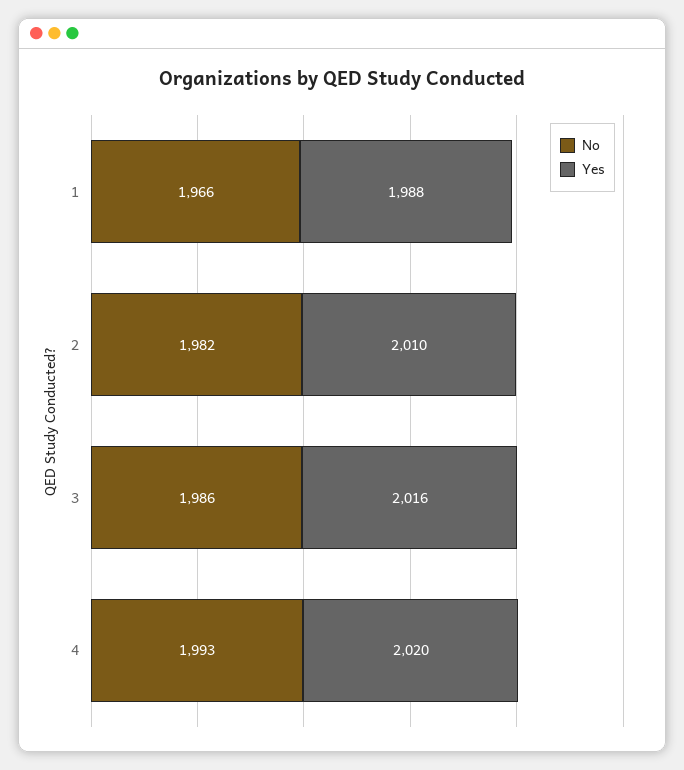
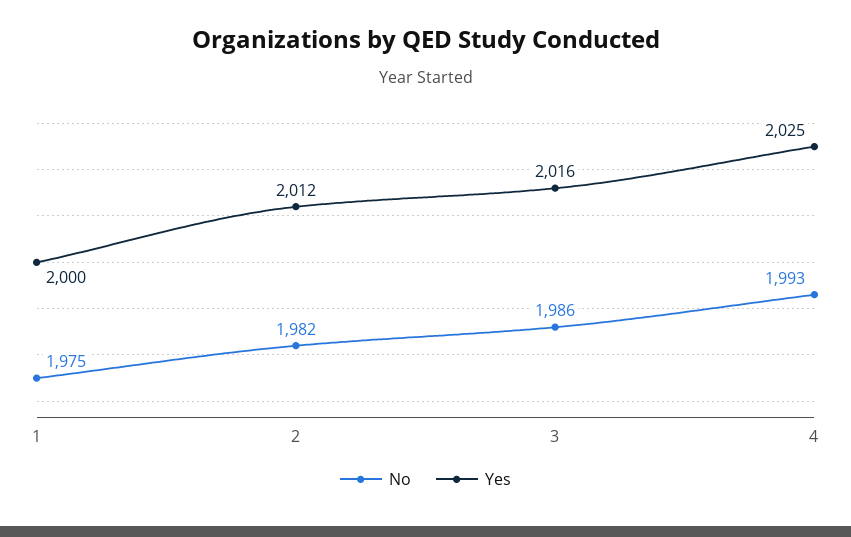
No, 1: 1966 -> 1975
Yes, 1: 1988 -> 2000
Yes, 2: 2010 -> 2012
Yes, 4: 2020 -> 2025

